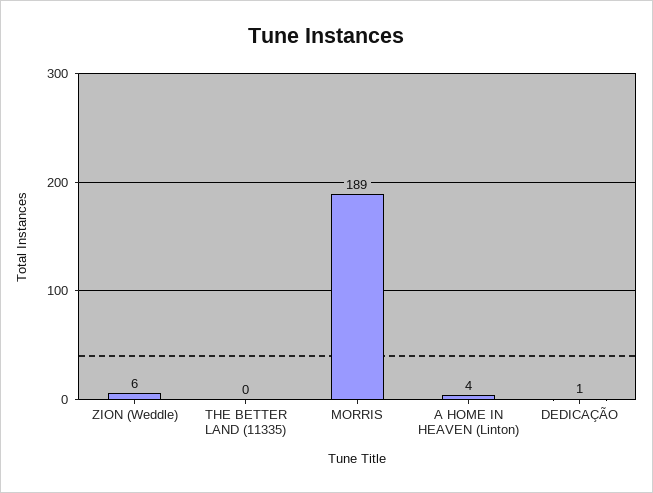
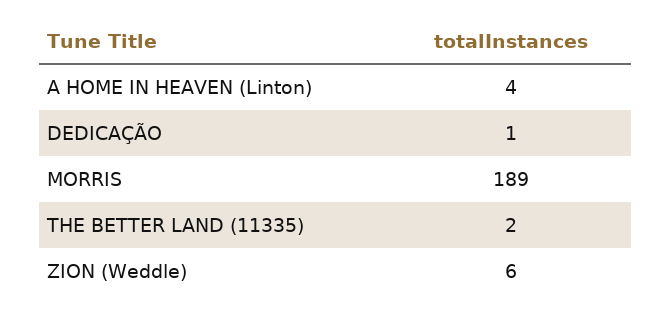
THE BETTER LAND (11335): 0 -> 2

